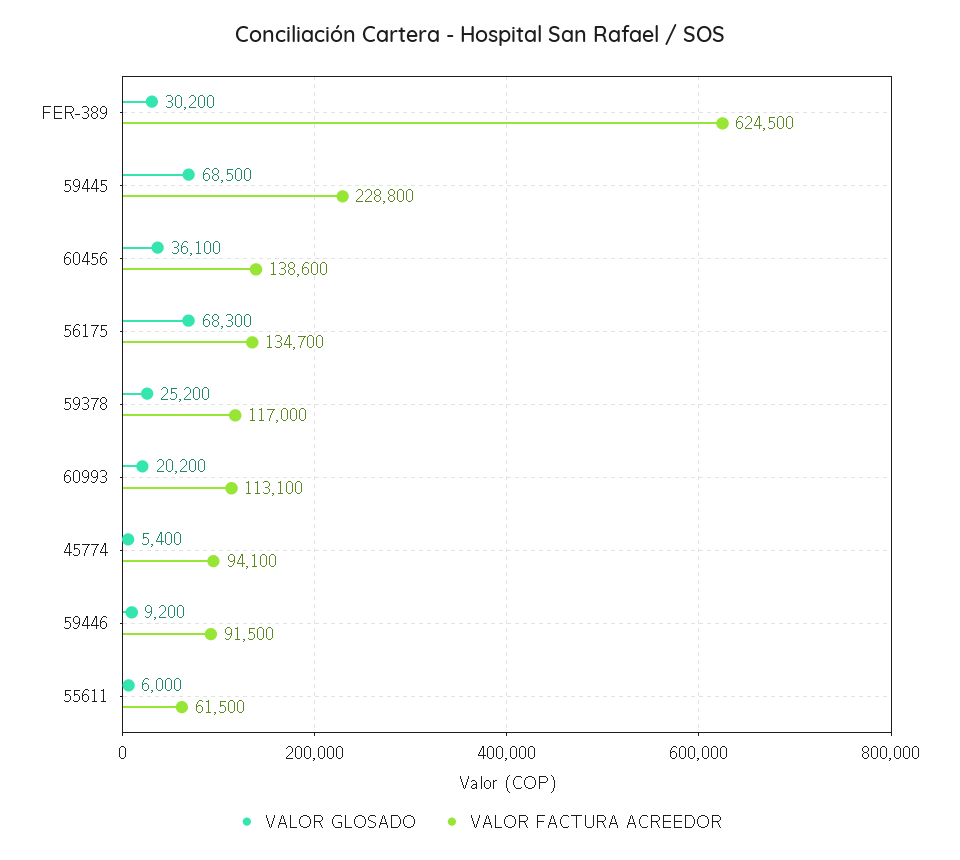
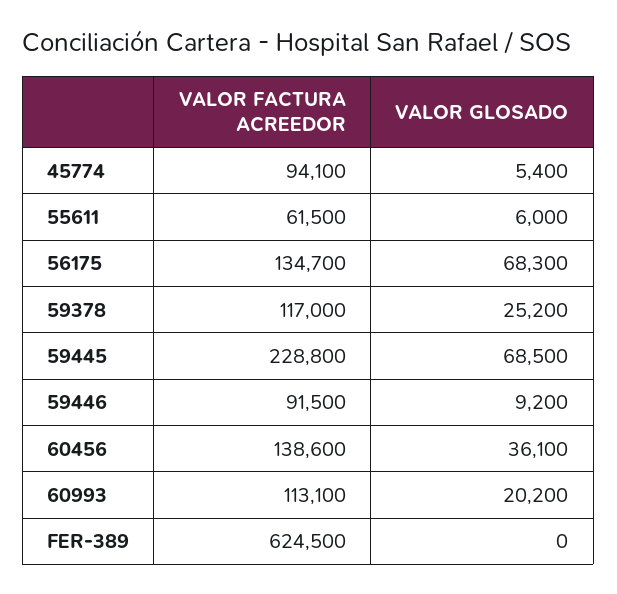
VALOR GLOSADO, FER-389: 30200 -> 0

